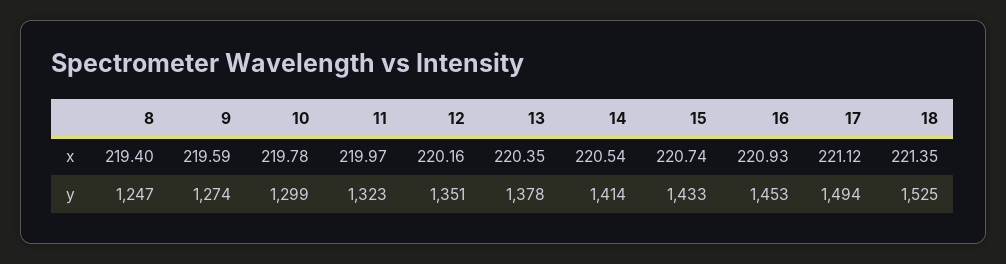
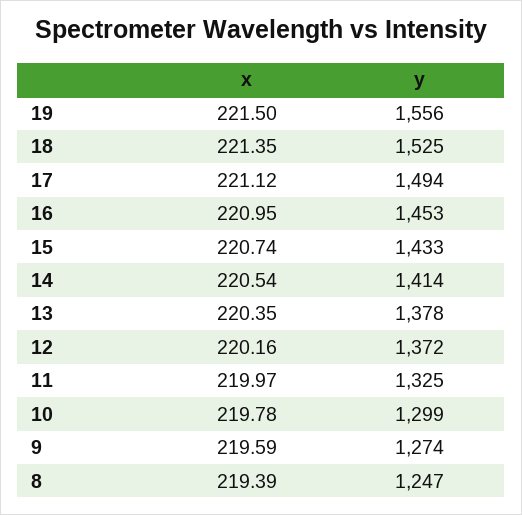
8, x: 219.4 -> 219.39
16, x: 220.93 -> 220.95
11, y: 1323 -> 1325
12, y: 1351 -> 1372
19, x: none -> 221.5
19, y: none -> 1556

